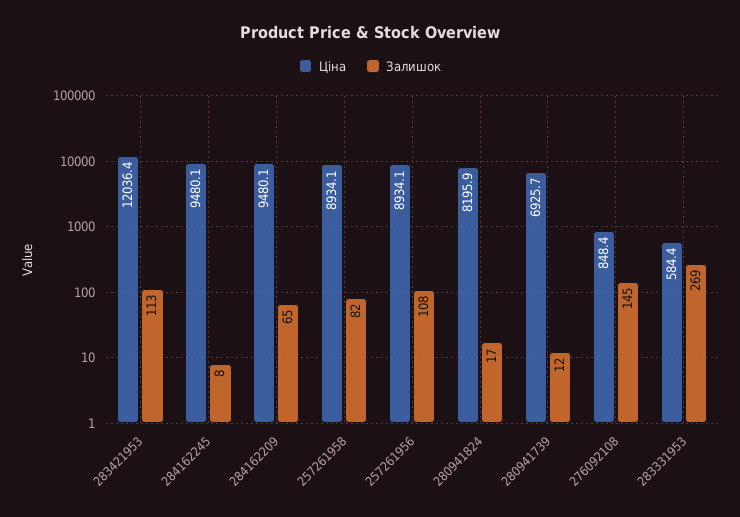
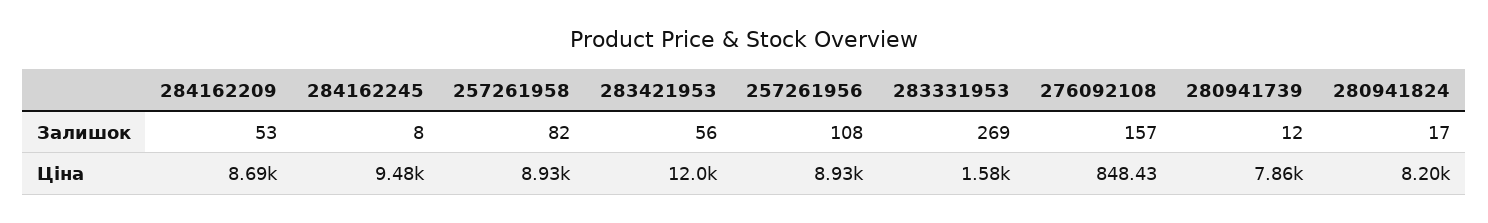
Залишок, 283421953: 113 -> 56
Ціна, 284162209: 9480.1 -> 8690
Залишок, 284162209: 65 -> 53
Ціна, 280941739: 6925.7 -> 7860
Залишок, 276092108: 145 -> 157
Ціна, 283331953: 584.4 -> 1580

